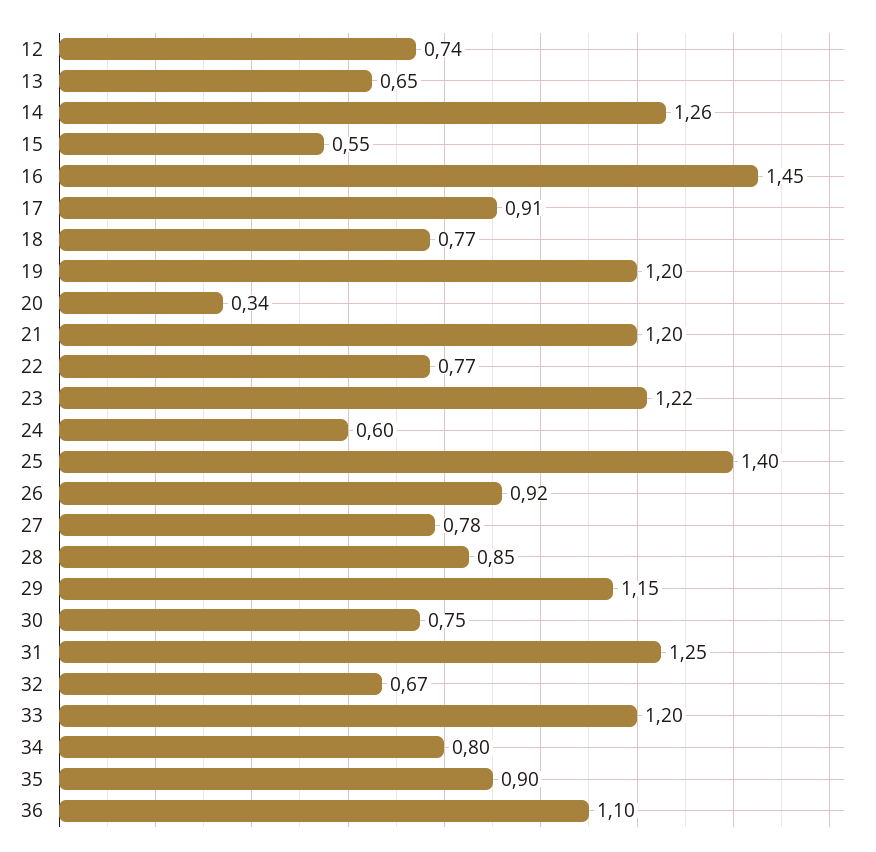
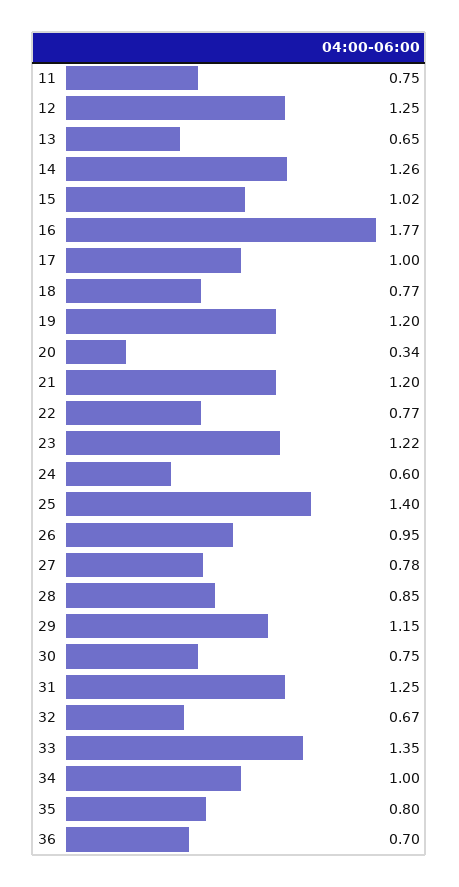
12: 0.74 -> 1.25
15: 0.55 -> 1.02
16: 1.45 -> 1.77
17: 0.91 -> 1
26: 0.92 -> 0.95
33: 1.2 -> 1.35
34: 0.8 -> 1
35: 0.9 -> 0.8
36: 1.1 -> 0.7
11: none -> 0.75

